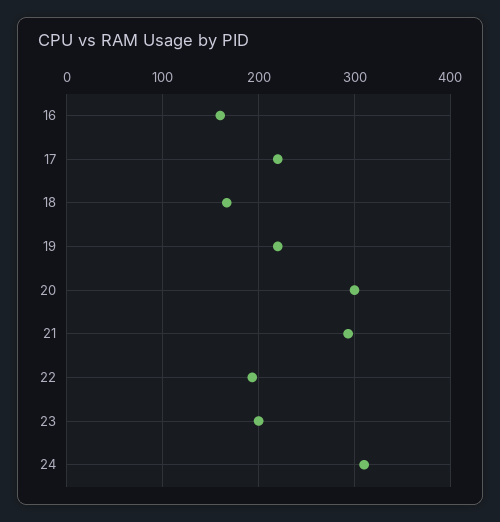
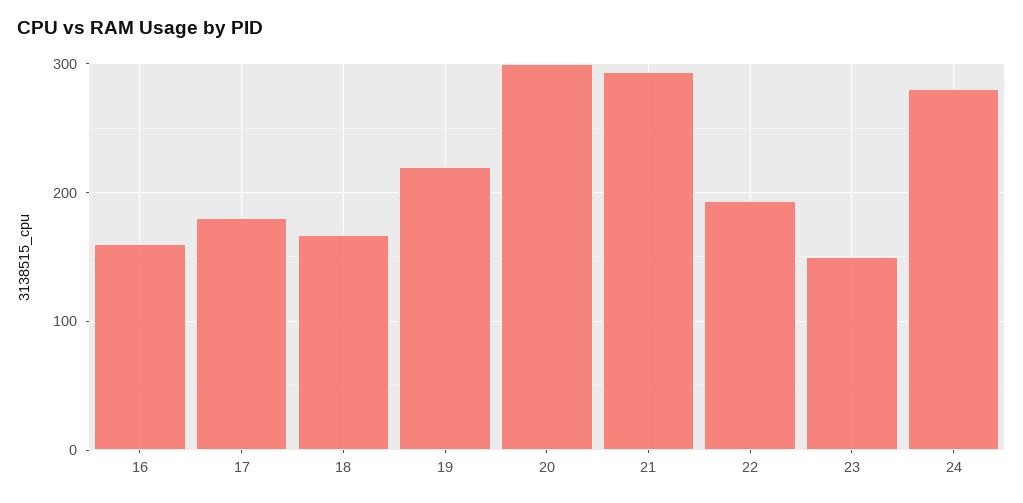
17: 220 -> 180
23: 200 -> 150
24: 310 -> 280

